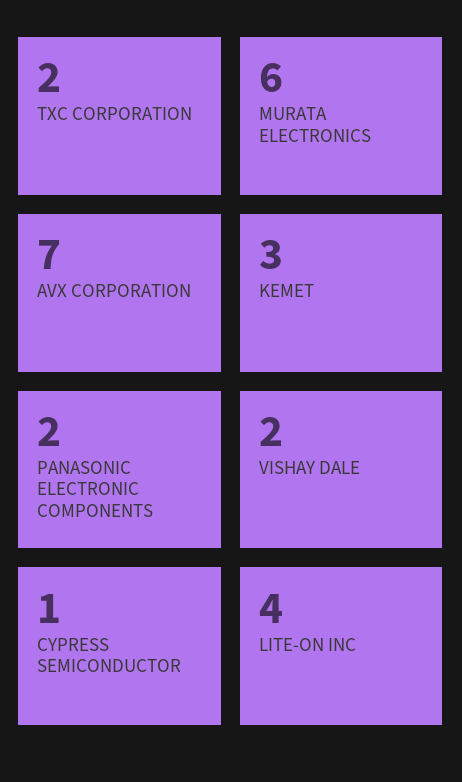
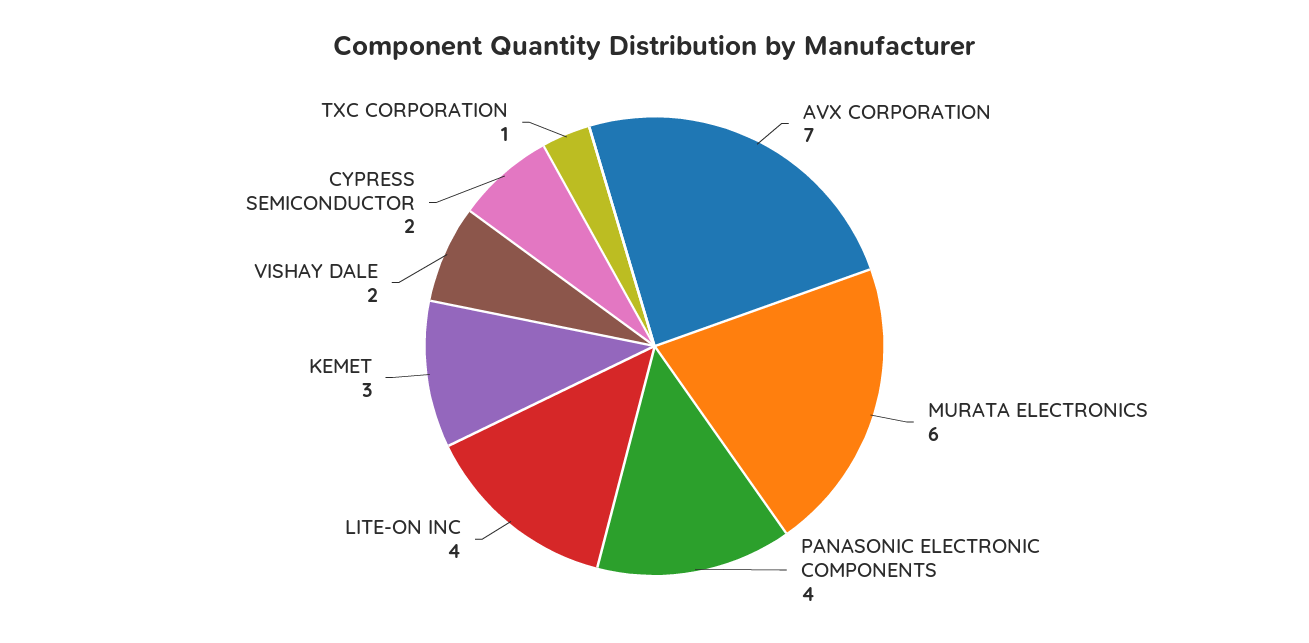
TXC CORPORATION: 2 -> 1
PANASONIC ELECTRONIC COMPONENTS: 2 -> 4
CYPRESS SEMICONDUCTOR: 1 -> 2

